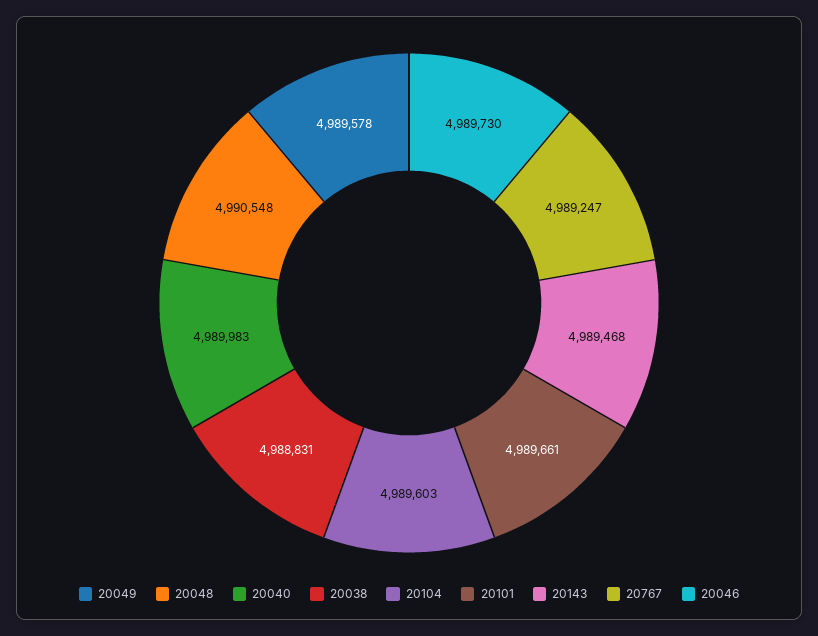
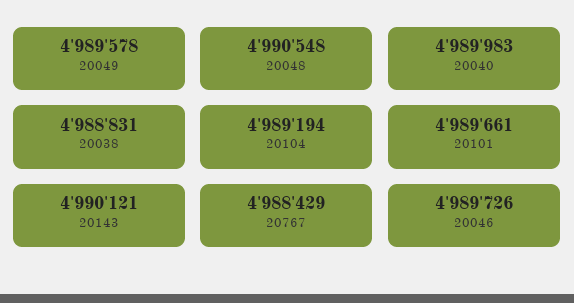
20104: 4989603 -> 4989194
20143: 4989468 -> 4990121
20767: 4989247 -> 4988429
20046: 4989730 -> 4989726

